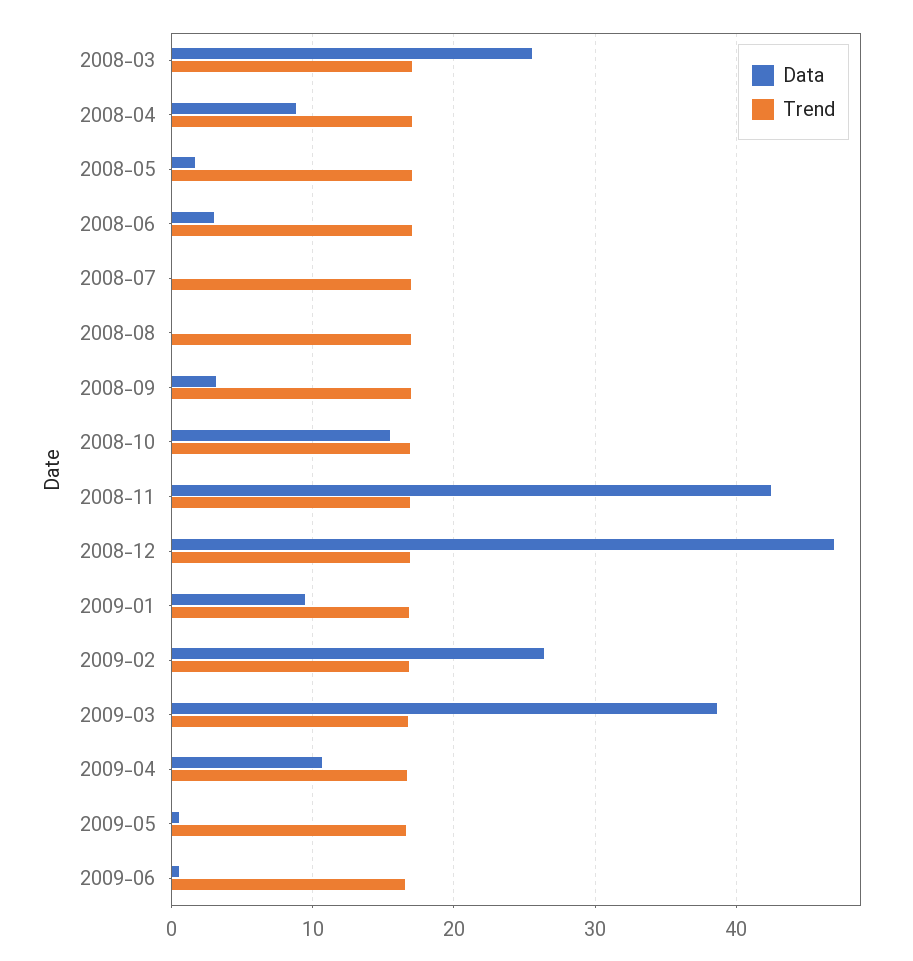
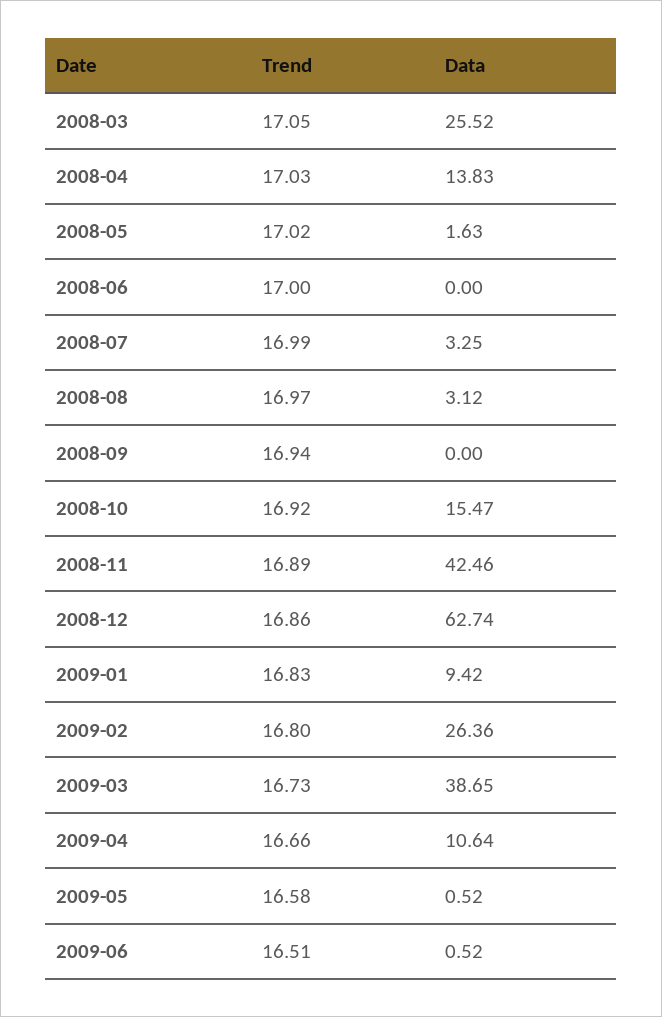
Data, 2008-04: 9 -> 13.83
Data, 2008-06: 3 -> 0
Data, 2008-07: 0 -> 3.25
Data, 2008-08: 0 -> 3.12
Data, 2008-09: 3 -> 0
Data, 2008-12: 47 -> 62.74

